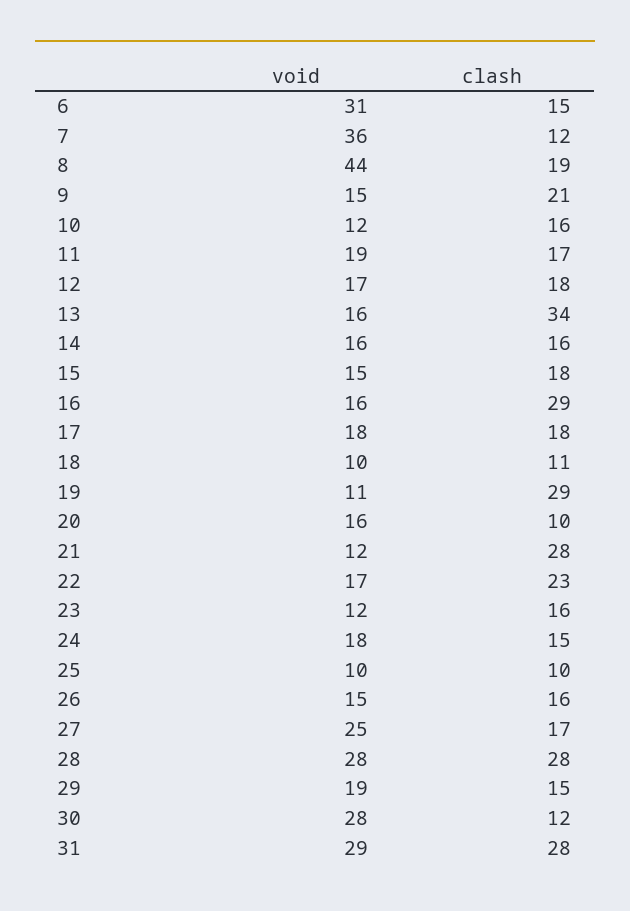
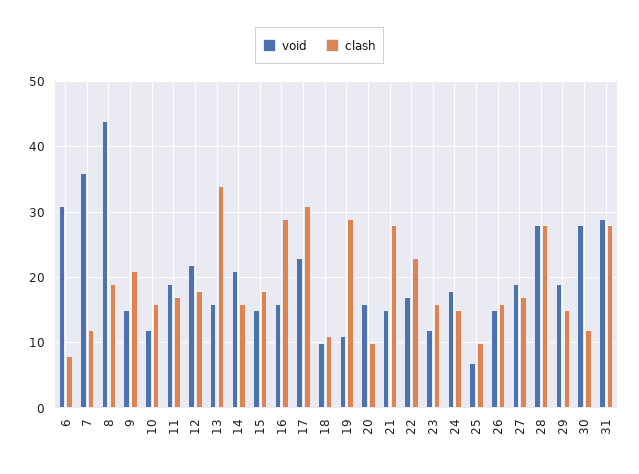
clash, 6: 15 -> 8
void, 12: 17 -> 22
void, 14: 16 -> 21
void, 17: 18 -> 23
clash, 17: 18 -> 31
void, 21: 12 -> 15
void, 25: 10 -> 7
void, 27: 25 -> 19

